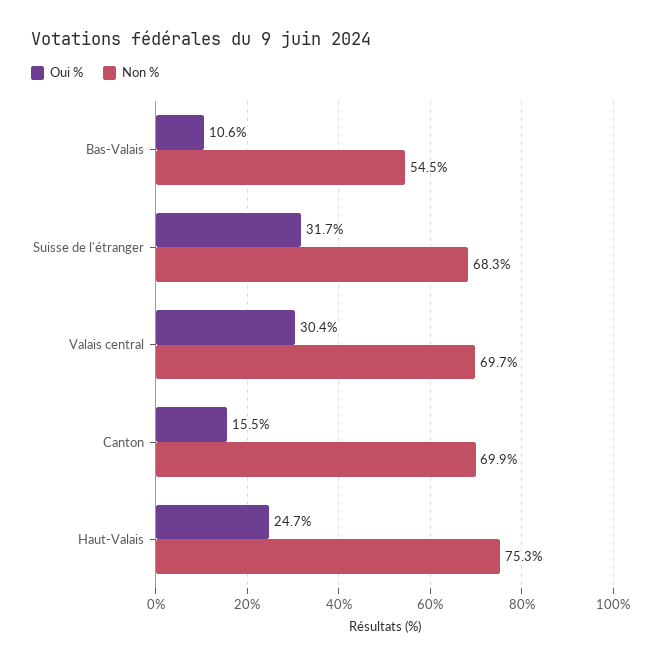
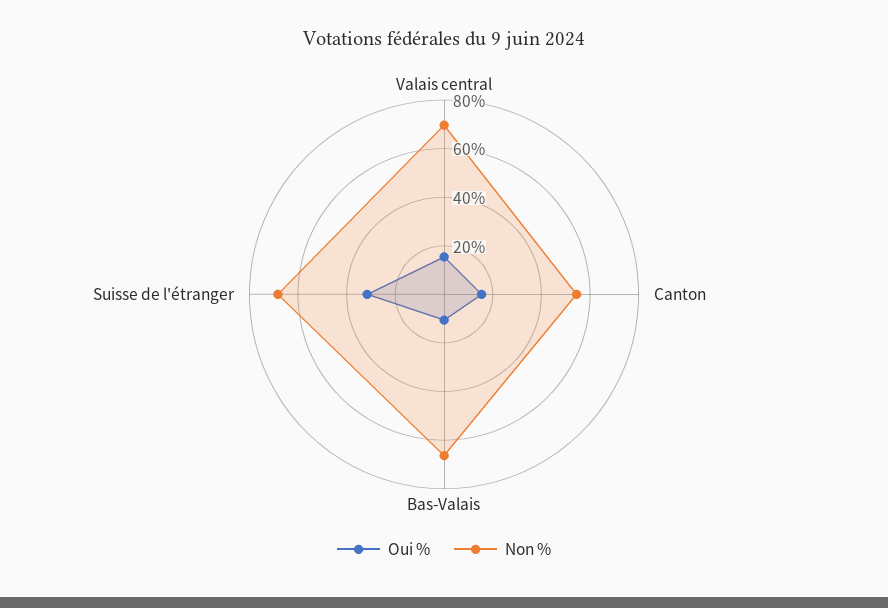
Non %, Bas-Valais: 54.5 -> 65
Oui %, Valais central: 30.4 -> 15
Non %, Canton: 69.9 -> 55
Oui %, Haut-Valais: 24.7 -> none
Non %, Haut-Valais: 75.3 -> none

